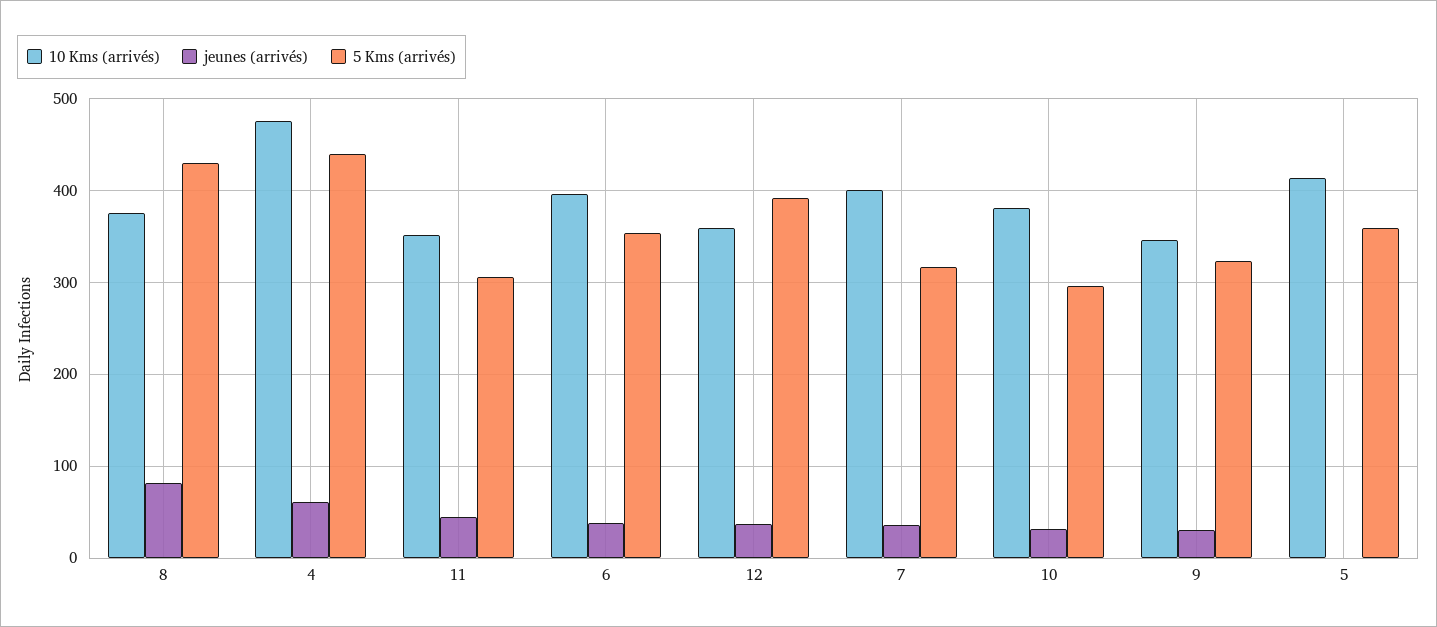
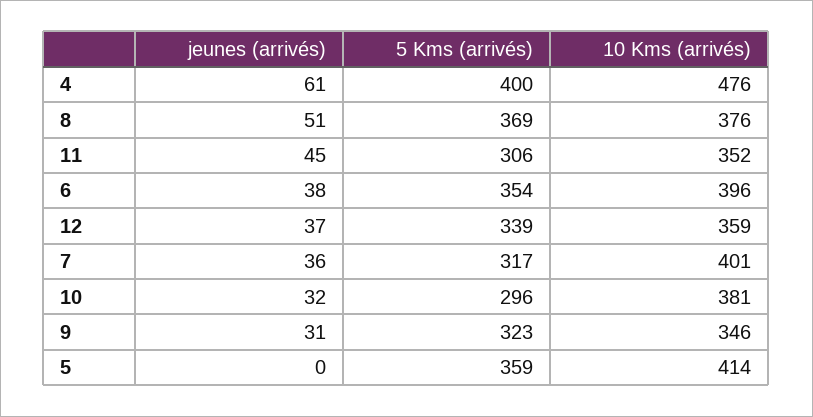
jeunes (arrivés), 8: 80 -> 51
5 Kms (arrivés), 8: 430 -> 369
5 Kms (arrivés), 4: 440 -> 400
5 Kms (arrivés), 12: 390 -> 339

